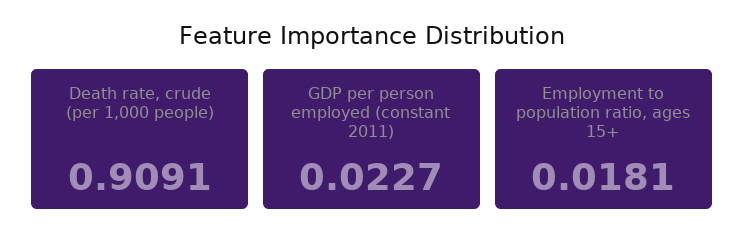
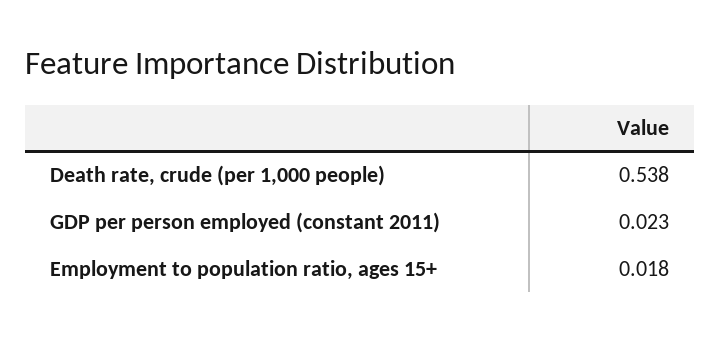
Death rate, crude (per 1,000 people): 0.9091 -> 0.538

